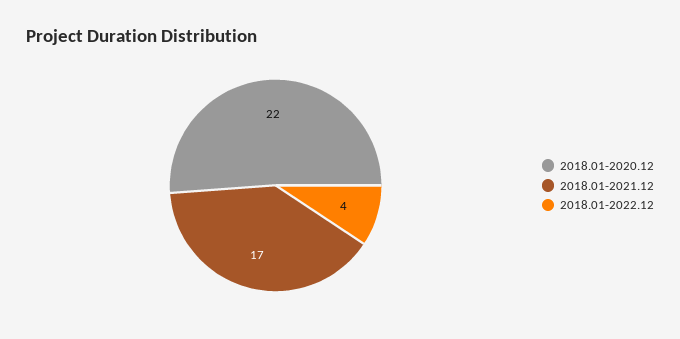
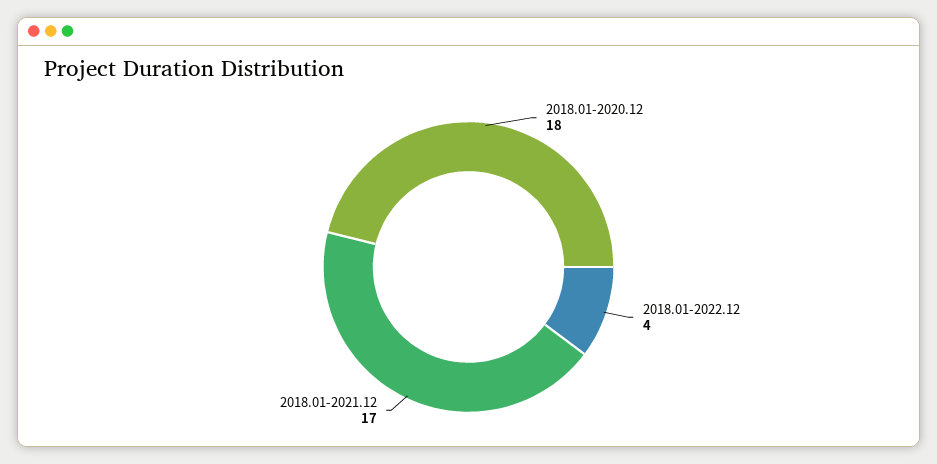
2018.01-2020.12: 22 -> 18

